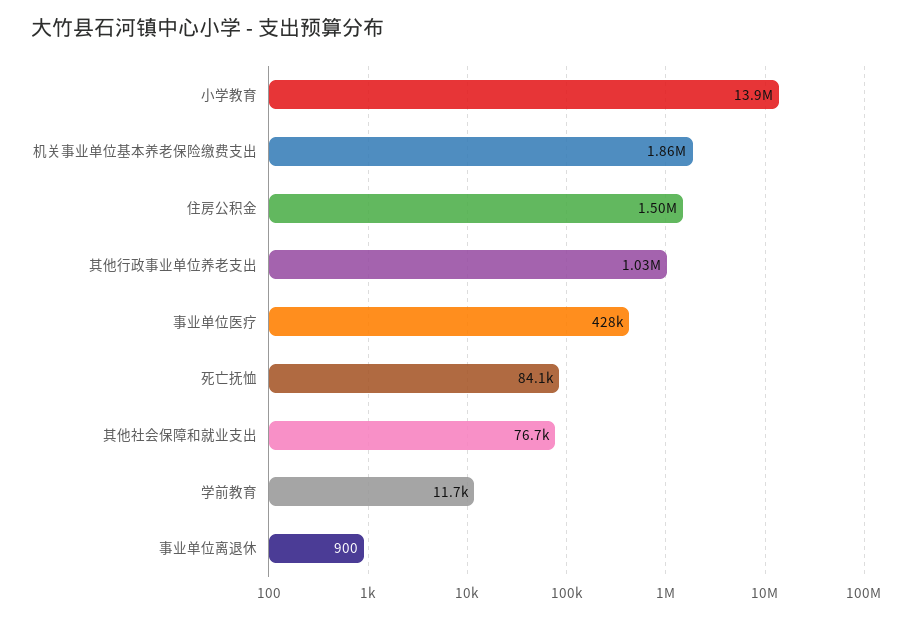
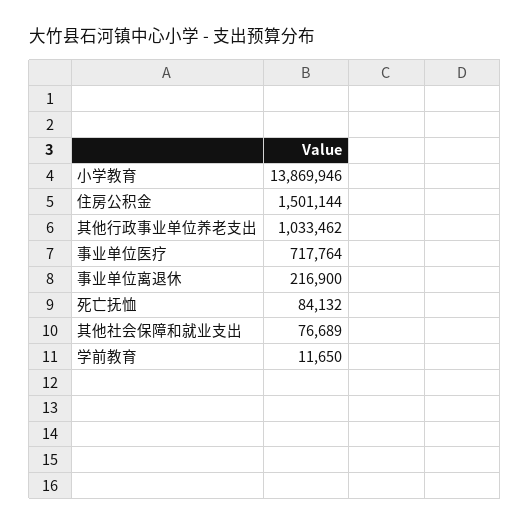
机关事业单位基本养老保险缴费支出: 1860000 -> none
事业单位医疗: 428000 -> 717764
事业单位离退休: 900 -> 216900

